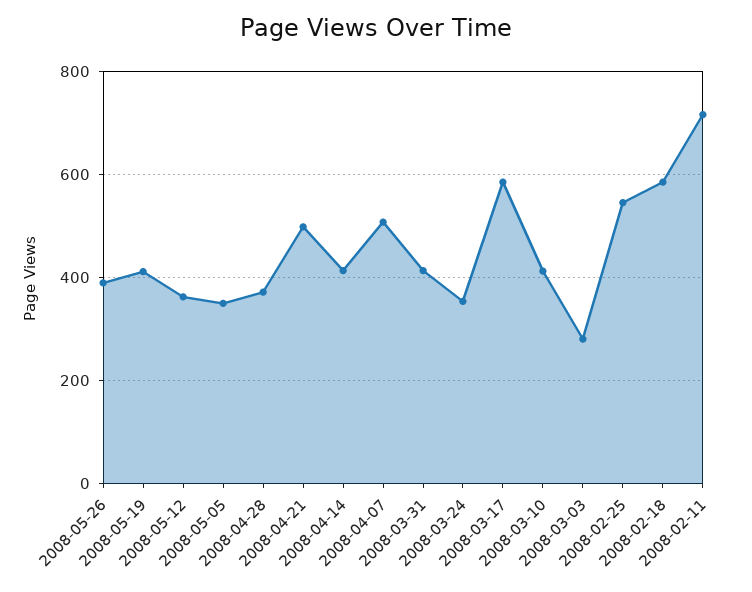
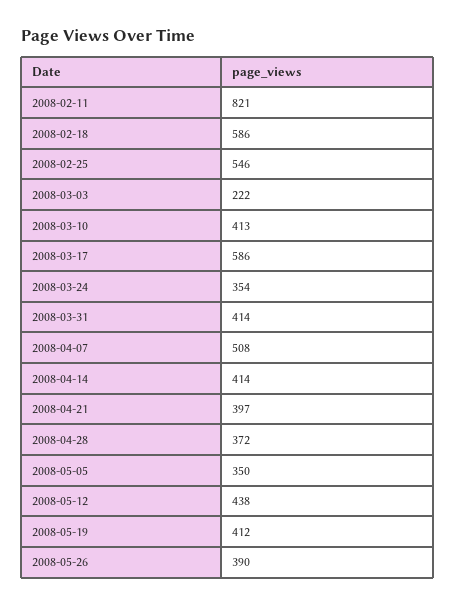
2008-05-12: 360 -> 438
2008-04-21: 500 -> 397
2008-03-03: 280 -> 222
2008-02-11: 720 -> 821

